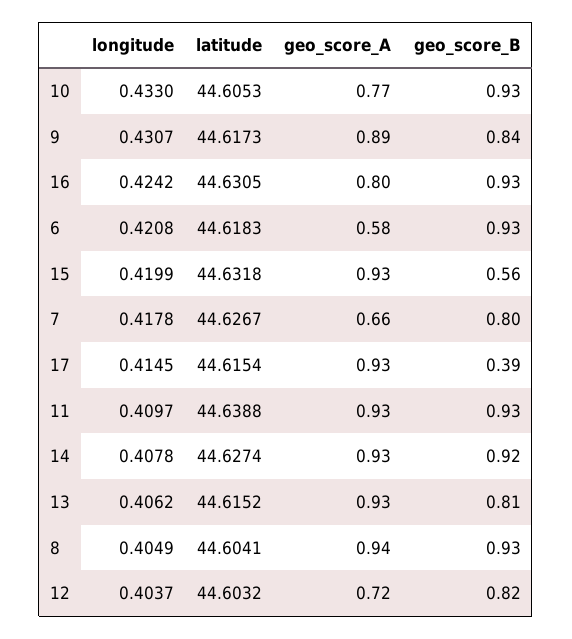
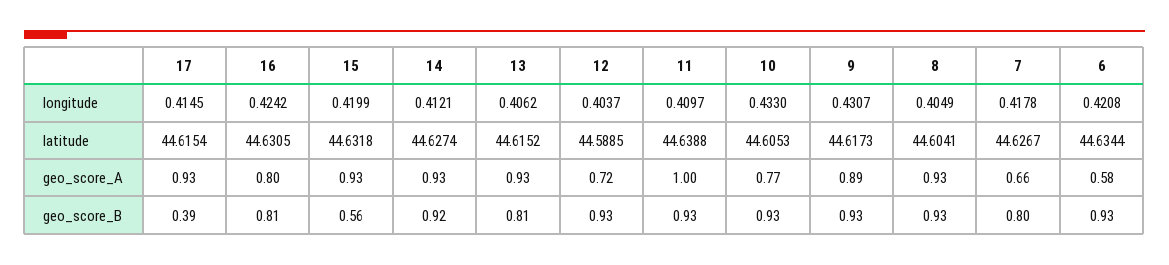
geo_score_B, 9: 0.84 -> 0.93
geo_score_B, 16: 0.93 -> 0.81
latitude, 6: 44.6183 -> 44.6344
geo_score_A, 11: 0.93 -> 1
longitude, 14: 0.4078 -> 0.4121
geo_score_A, 8: 0.94 -> 0.93
latitude, 12: 44.6032 -> 44.5885
geo_score_B, 12: 0.82 -> 0.93

